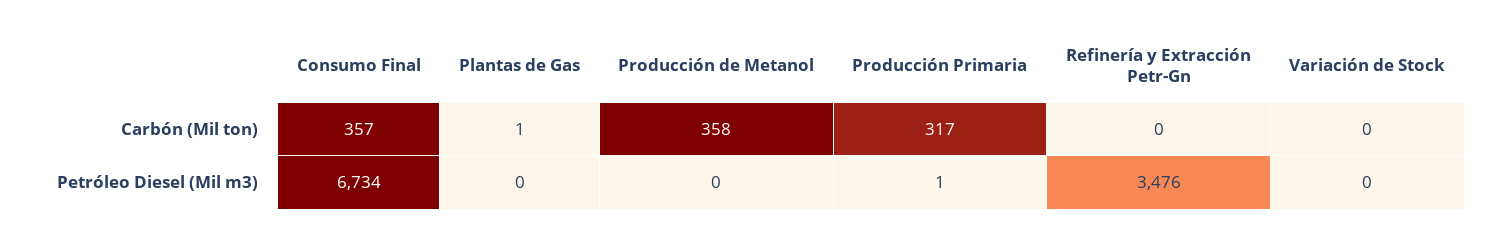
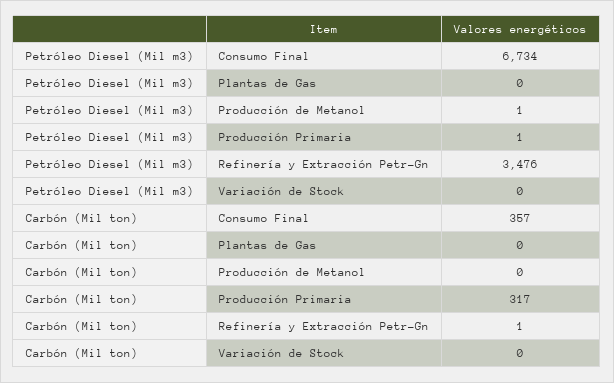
Plantas de Gas, Carbón (Mil ton): 1 -> 0
Producción de Metanol, Carbón (Mil ton): 358 -> 0
Refinería y Extracción Petr-Gn, Carbón (Mil ton): 0 -> 1
Producción de Metanol, Petróleo Diesel (Mil m3): 0 -> 1

